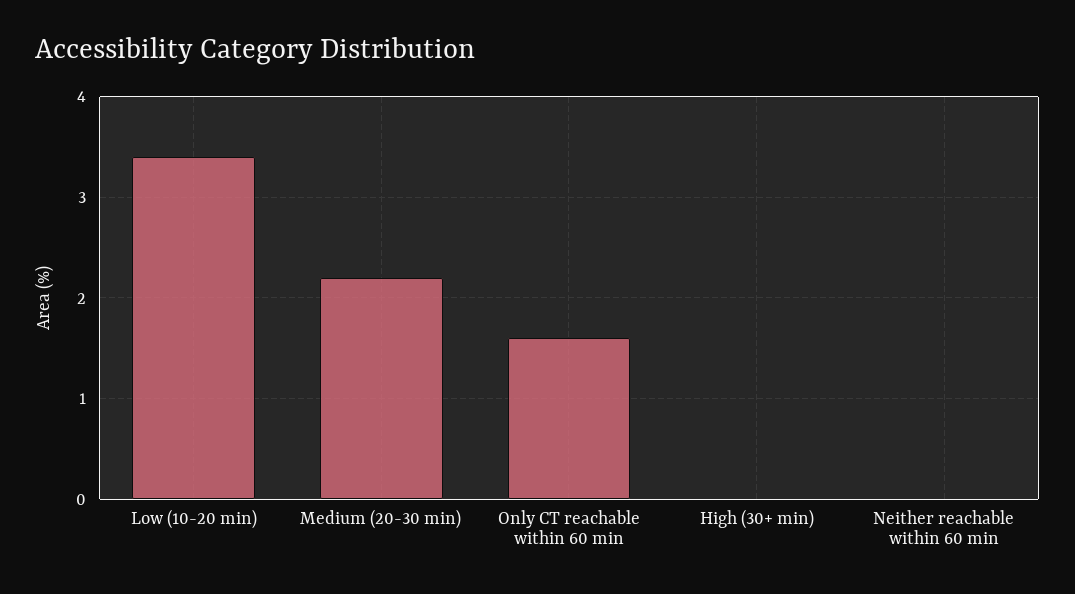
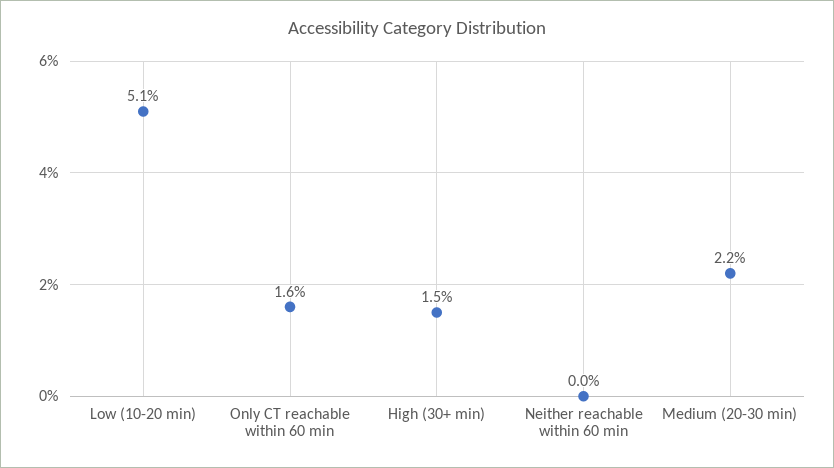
Low (10-20 min): 3.4 -> 5.1
High (30+ min): 0 -> 1.5

